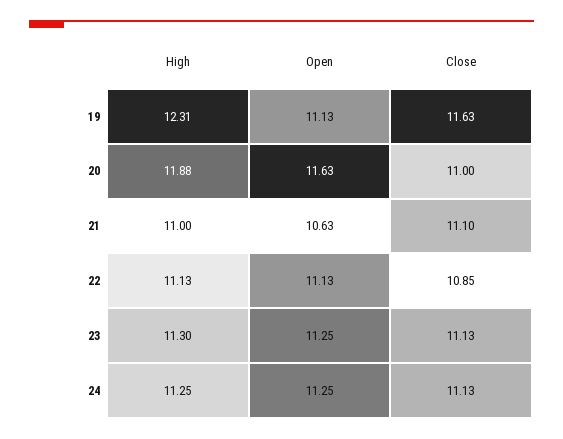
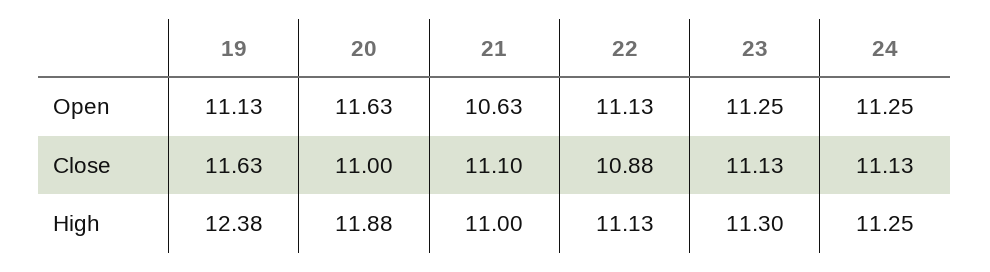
High, 19: 12.31 -> 12.38
Close, 22: 10.85 -> 10.88

